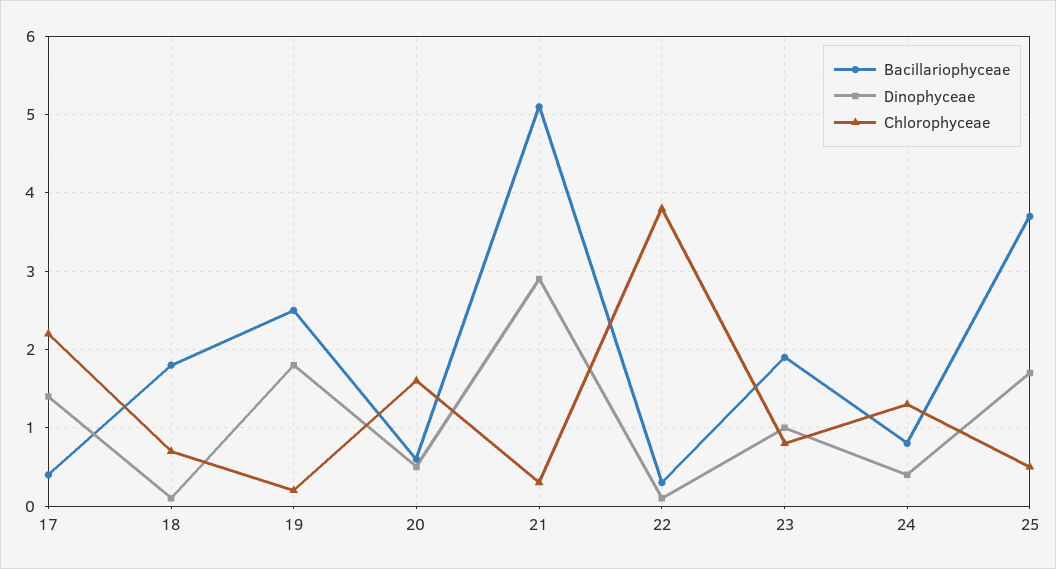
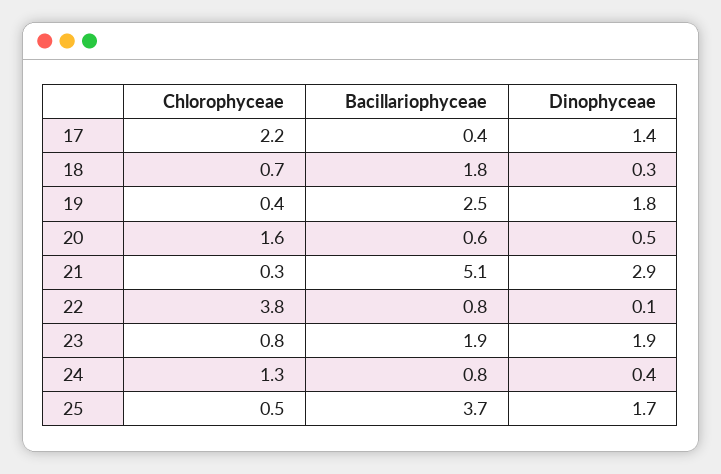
Dinophyceae, 18: 0.1 -> 0.3
Chlorophyceae, 19: 0.2 -> 0.4
Bacillariophyceae, 22: 0.3 -> 0.8
Dinophyceae, 23: 1 -> 1.9

